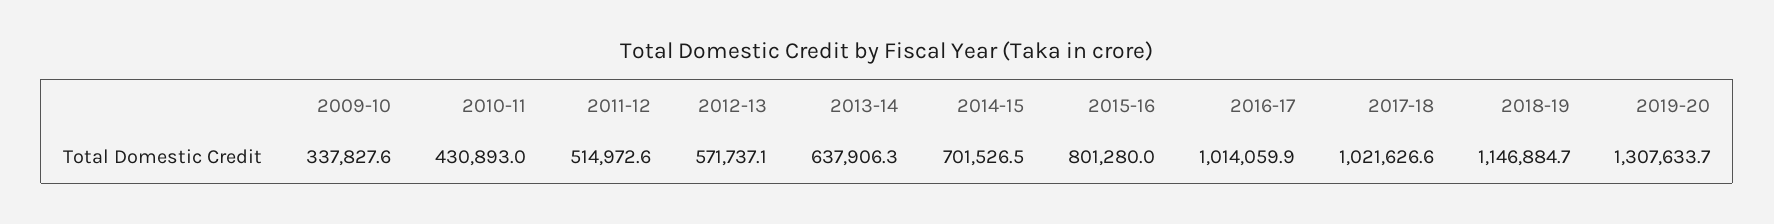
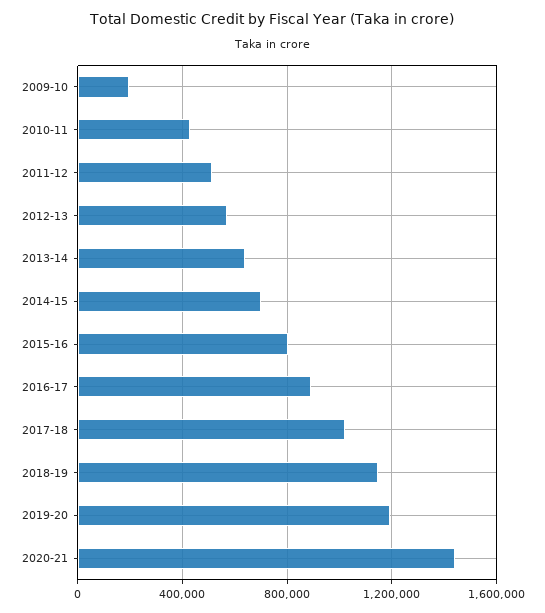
2009-10: 337827.6 -> 200000
2016-17: 1014059.9 -> 900000
2019-20: 1307633.7 -> 1200000
2020-21: none -> 1450000

